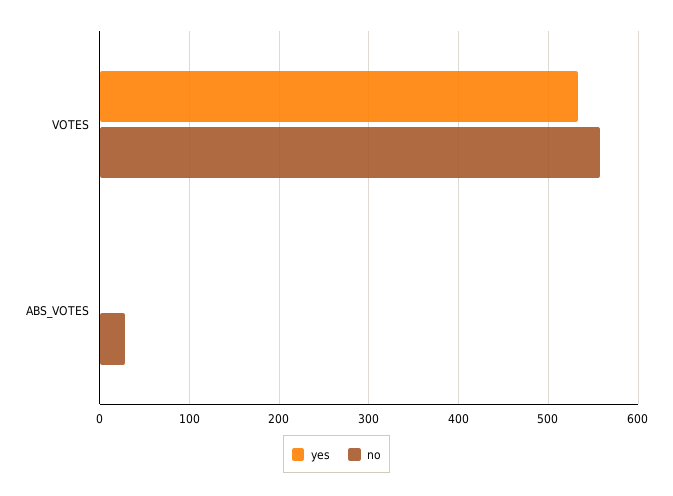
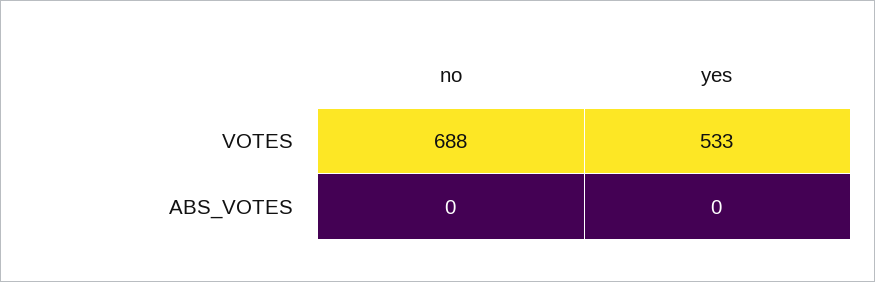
no, VOTES: 560 -> 688
no, ABS_VOTES: 30 -> 0

